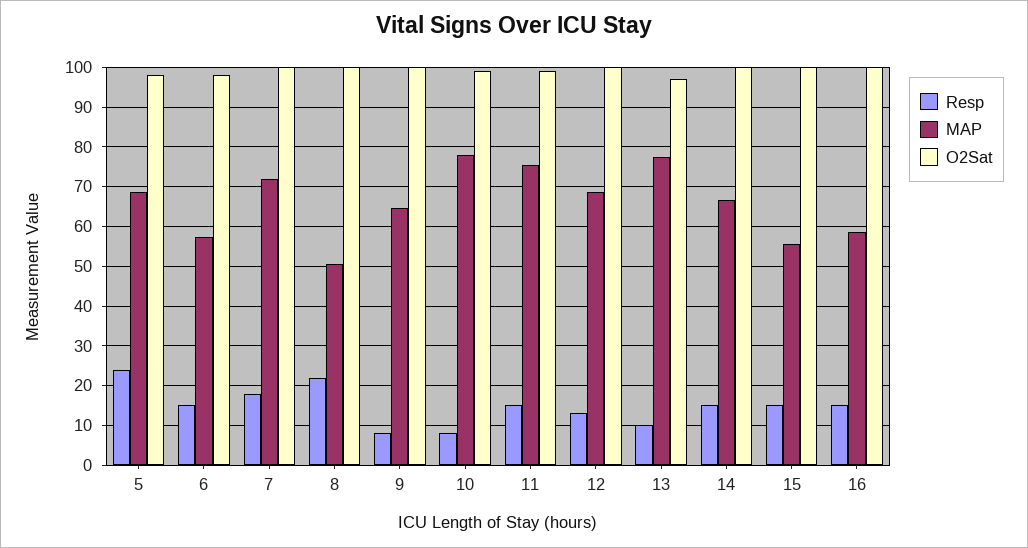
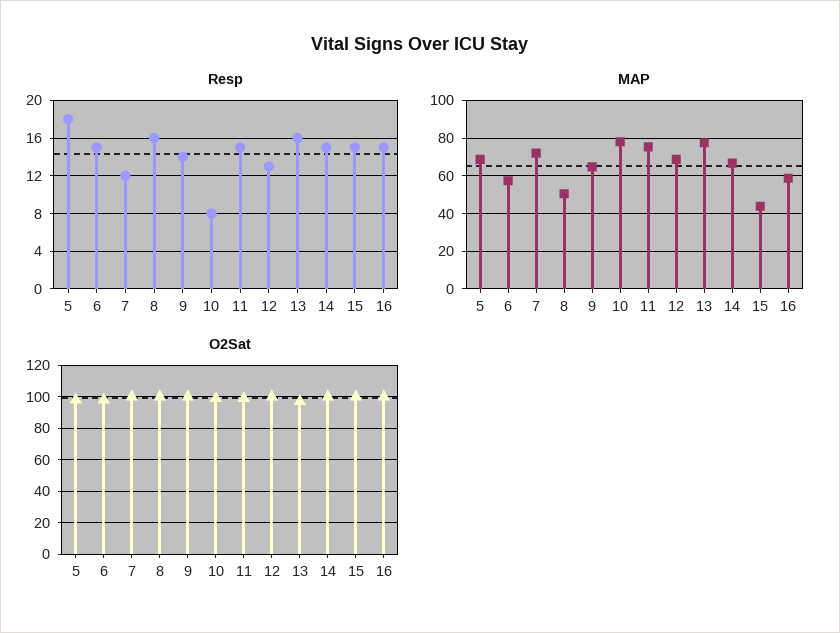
Resp, 5: 24 -> 18
Resp, 7: 18 -> 12
Resp, 8: 22 -> 16
Resp, 9: 8 -> 14
Resp, 13: 10 -> 16
MAP, 15: 56 -> 45

